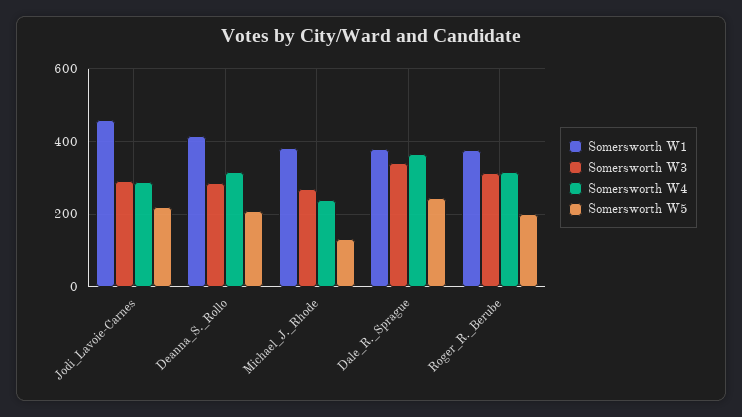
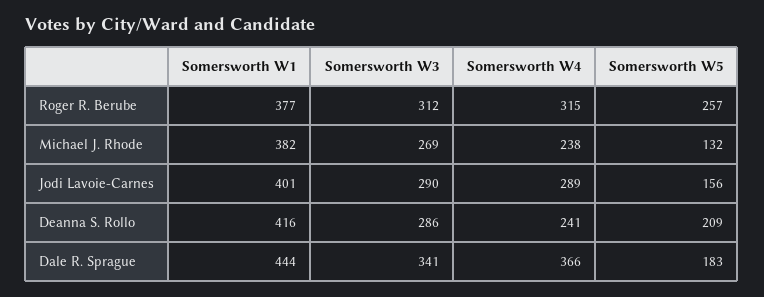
Somersworth W1, Jodi_Lavoie-Carnes: 460 -> 401
Somersworth W5, Jodi_Lavoie-Carnes: 220 -> 156
Somersworth W4, Deanna_S._Rollo: 320 -> 241
Somersworth W1, Dale_R._Sprague: 380 -> 444
Somersworth W5, Dale_R._Sprague: 240 -> 183
Somersworth W5, Roger_R._Berube: 200 -> 257

